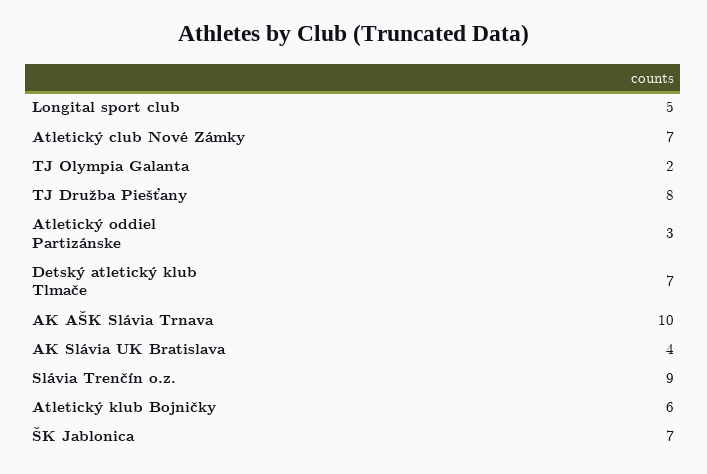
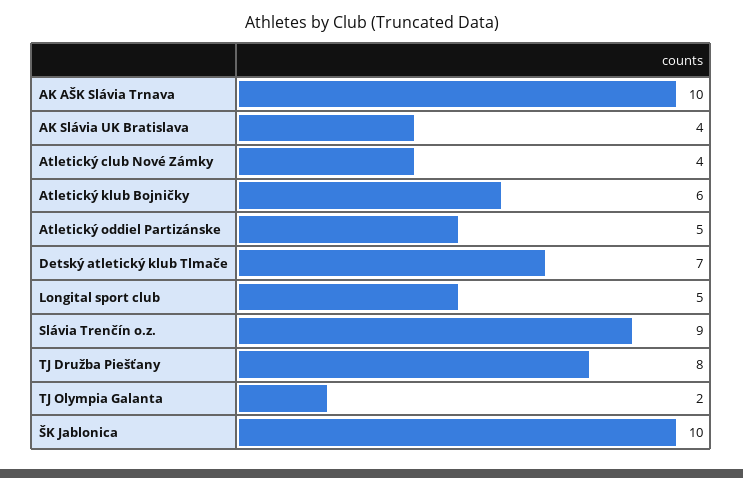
Atletický club Nové Zámky: 7 -> 4
Atletický oddiel Partizánske: 3 -> 5
ŠK Jablonica: 7 -> 10

